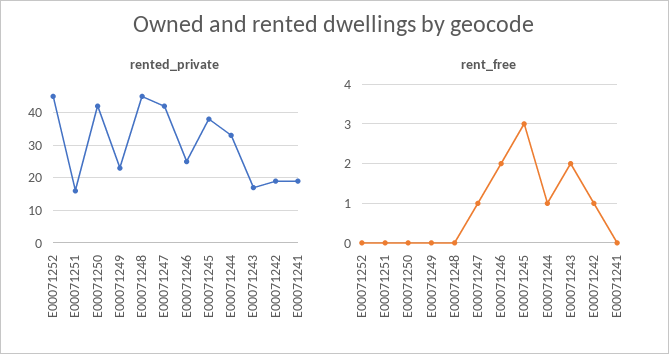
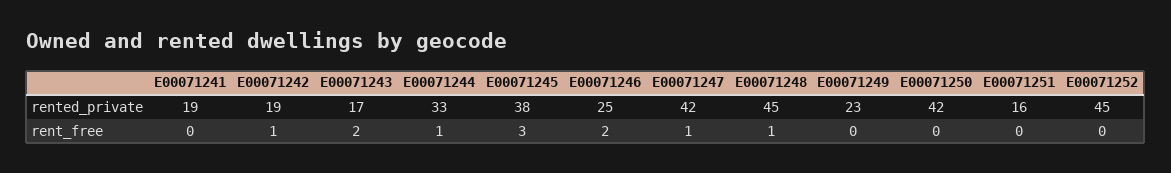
rent_free, E00071248: 0 -> 1

